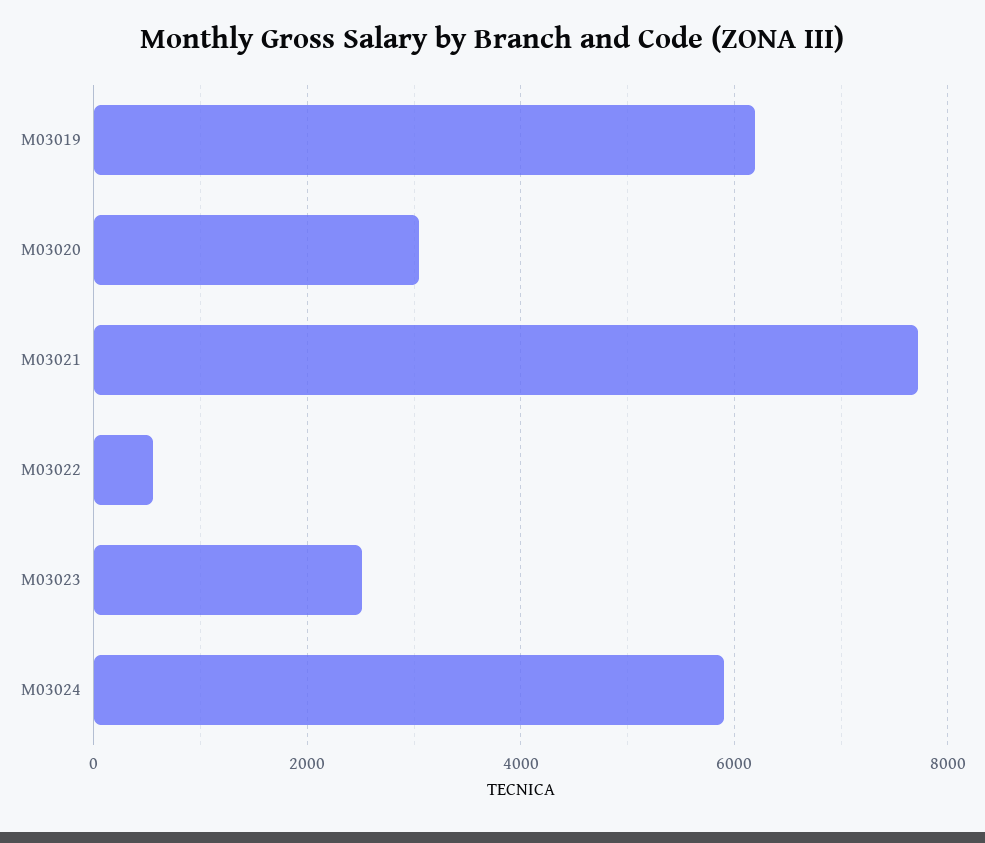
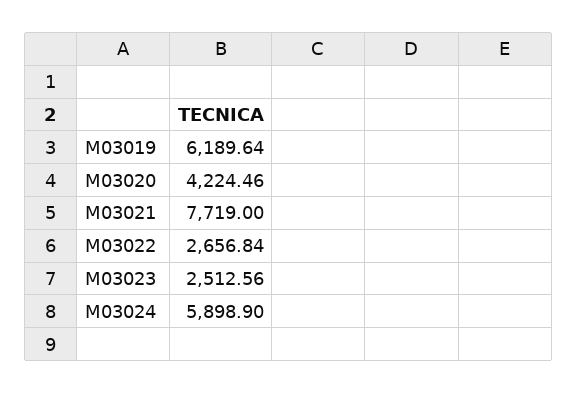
M03020: 3000 -> 4224.46
M03022: 600 -> 2656.84

